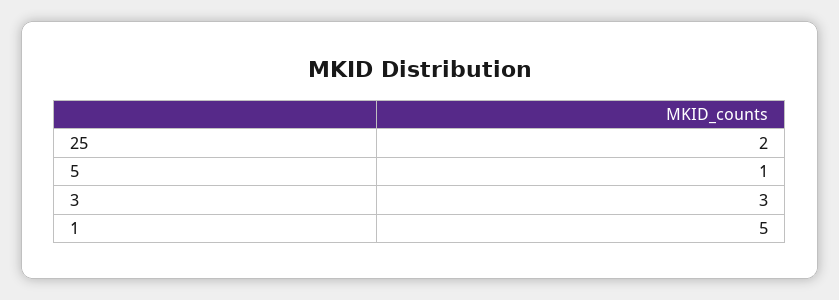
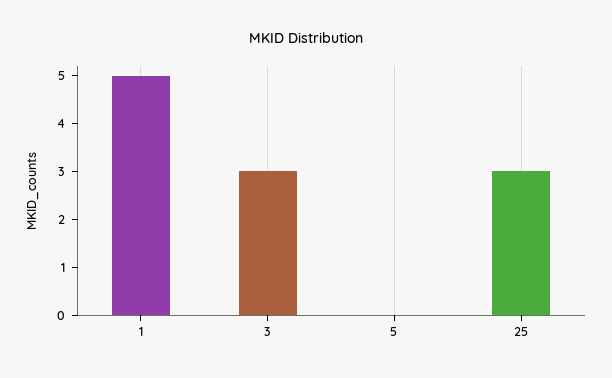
25: 2 -> 3
5: 1 -> 0

